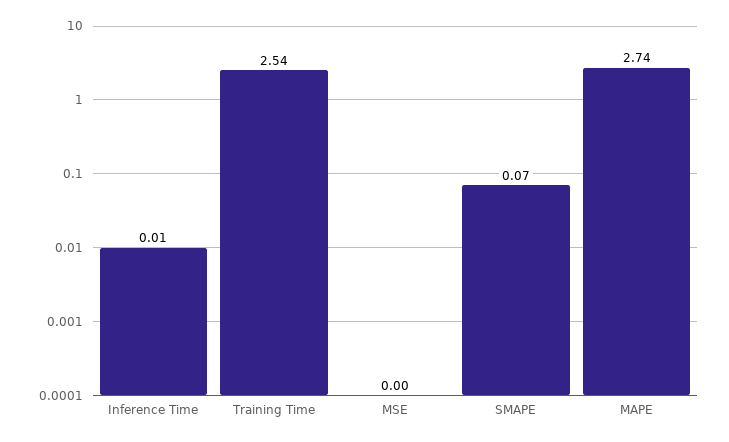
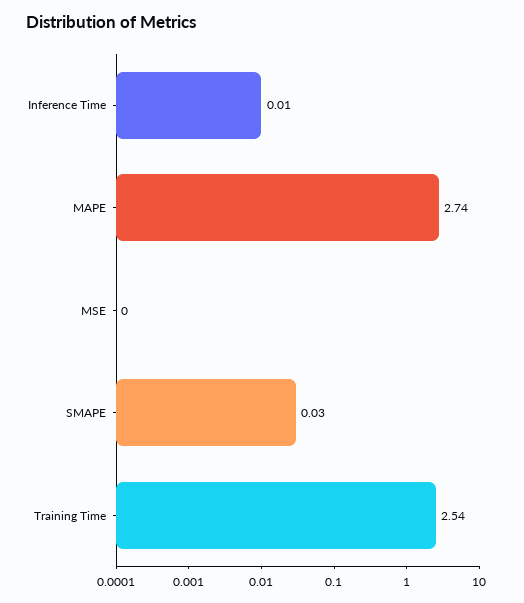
SMAPE: 0.07 -> 0.03

